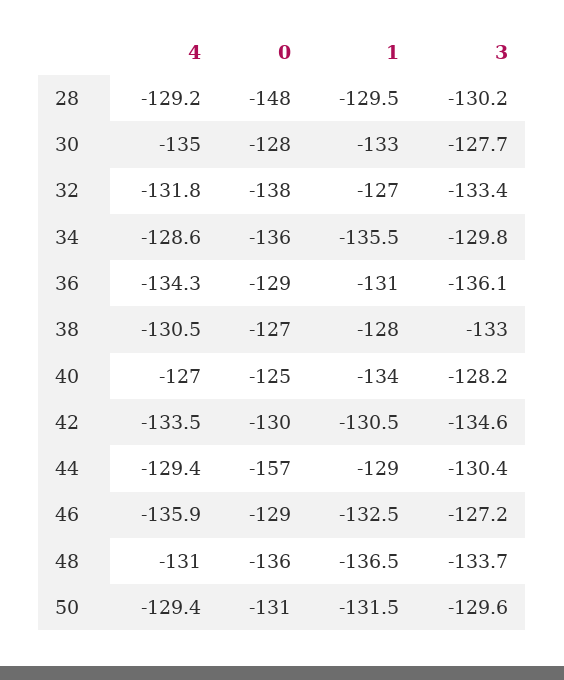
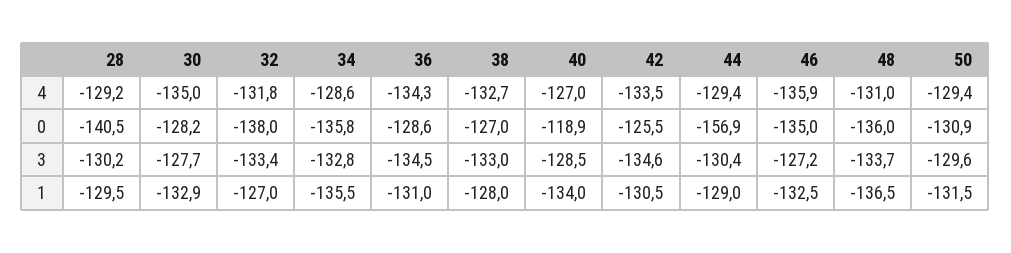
0, 28: -148 -> -140.5
1, 30: -133 -> -132.9
3, 34: -129.8 -> -132.8
3, 36: -136.1 -> -134.5
4, 38: -130.5 -> -132.7
0, 40: -125 -> -118.9
3, 40: -128.2 -> -128.5
0, 42: -130 -> -125.5
0, 46: -129 -> -135

